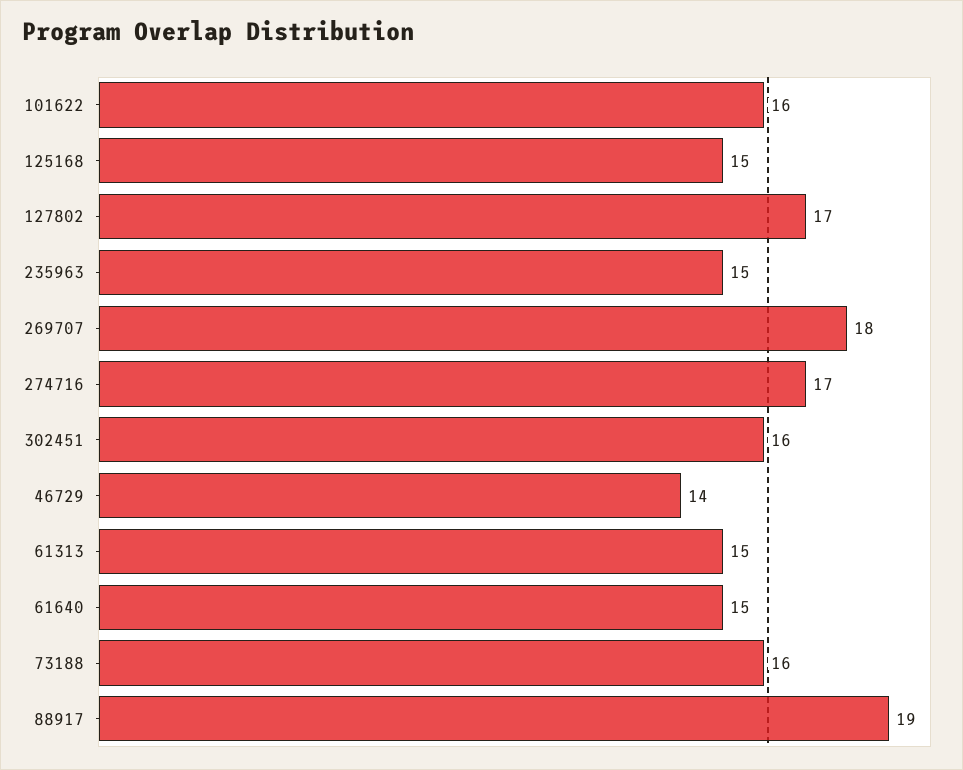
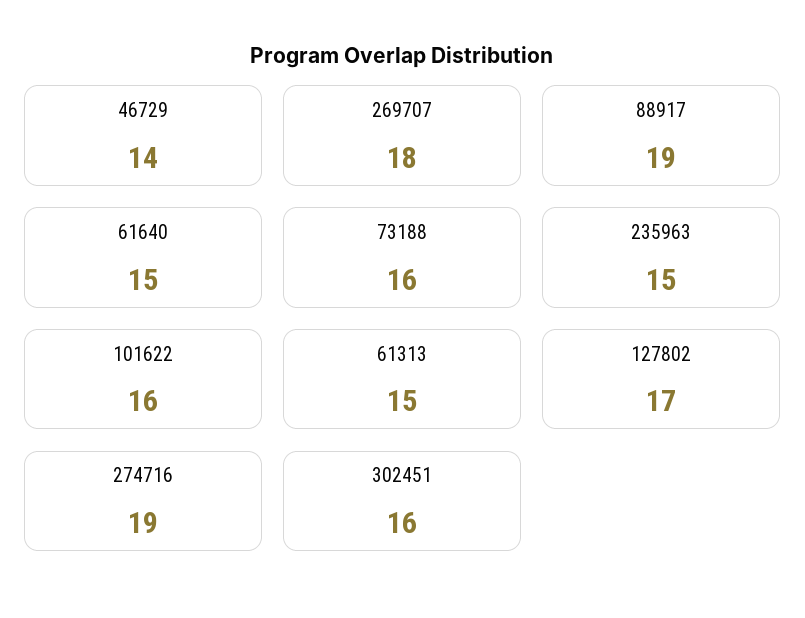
125168: 15 -> none
274716: 17 -> 19

